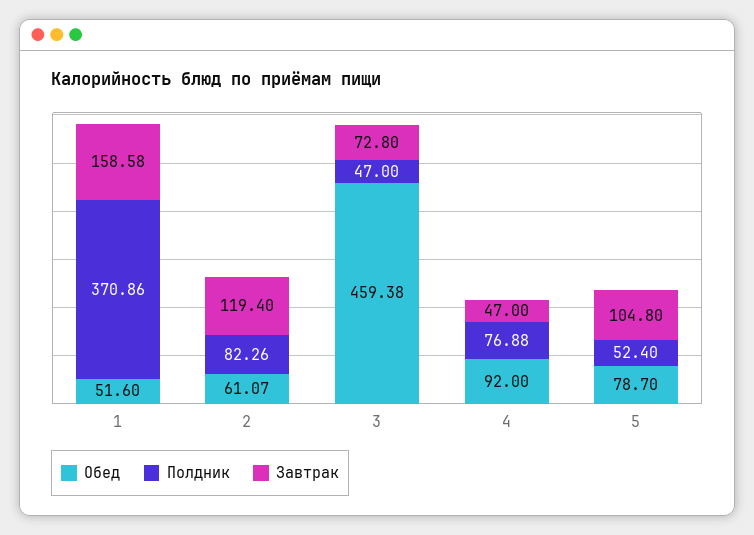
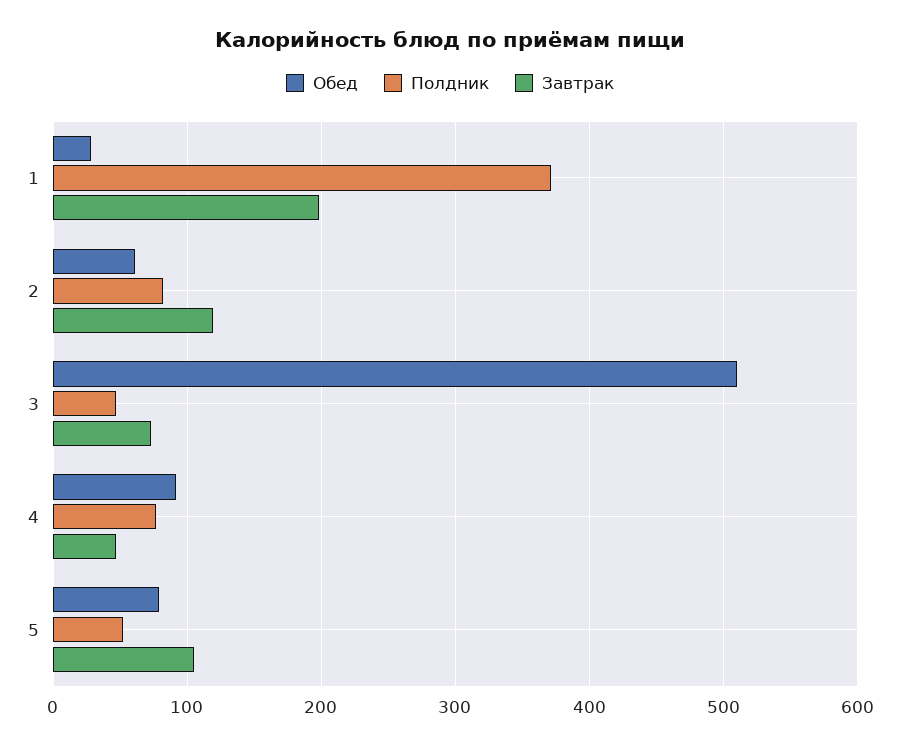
Обед, 1: 51.6 -> 30
Завтрак, 1: 158.58 -> 200
Обед, 3: 459.38 -> 510

